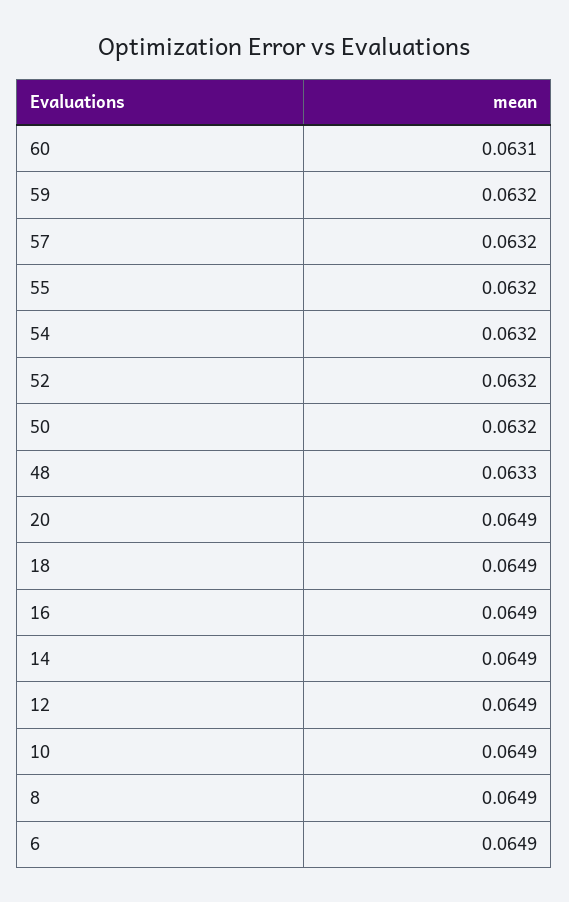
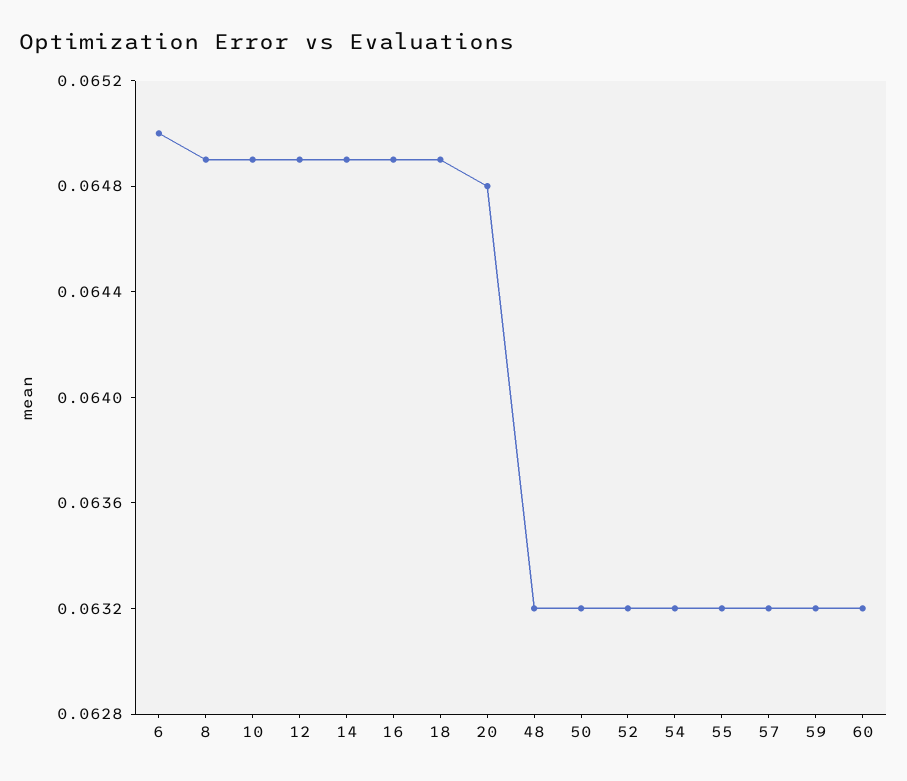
60: 0.0631 -> 0.0632
48: 0.0633 -> 0.0632
20: 0.0649 -> 0.0648
6: 0.0649 -> 0.065

